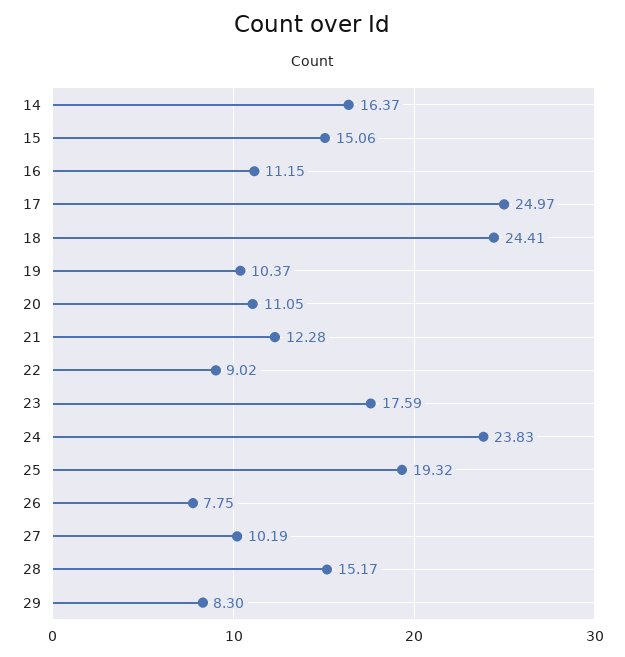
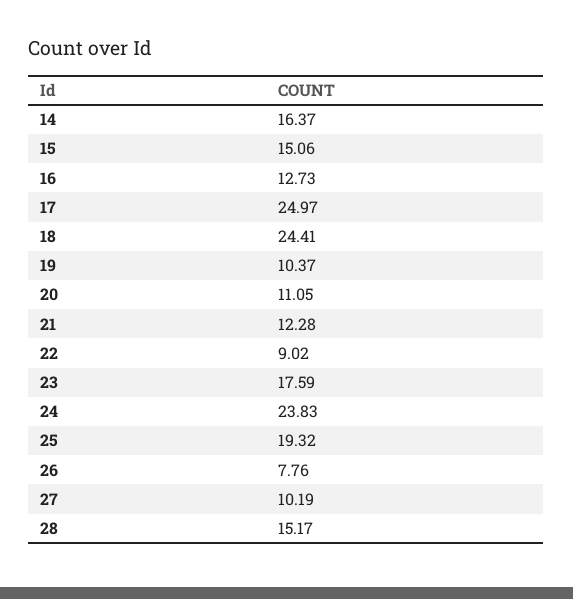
16: 11.15 -> 12.73
26: 7.75 -> 7.76
29: 8.3 -> none

